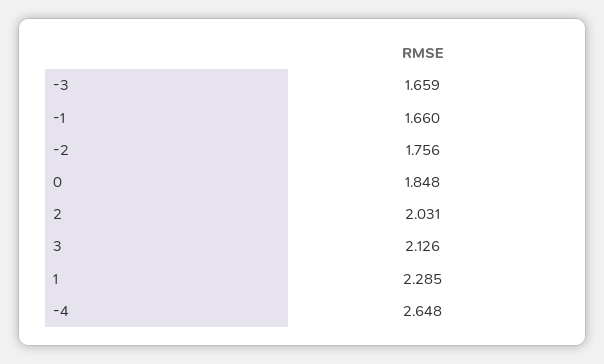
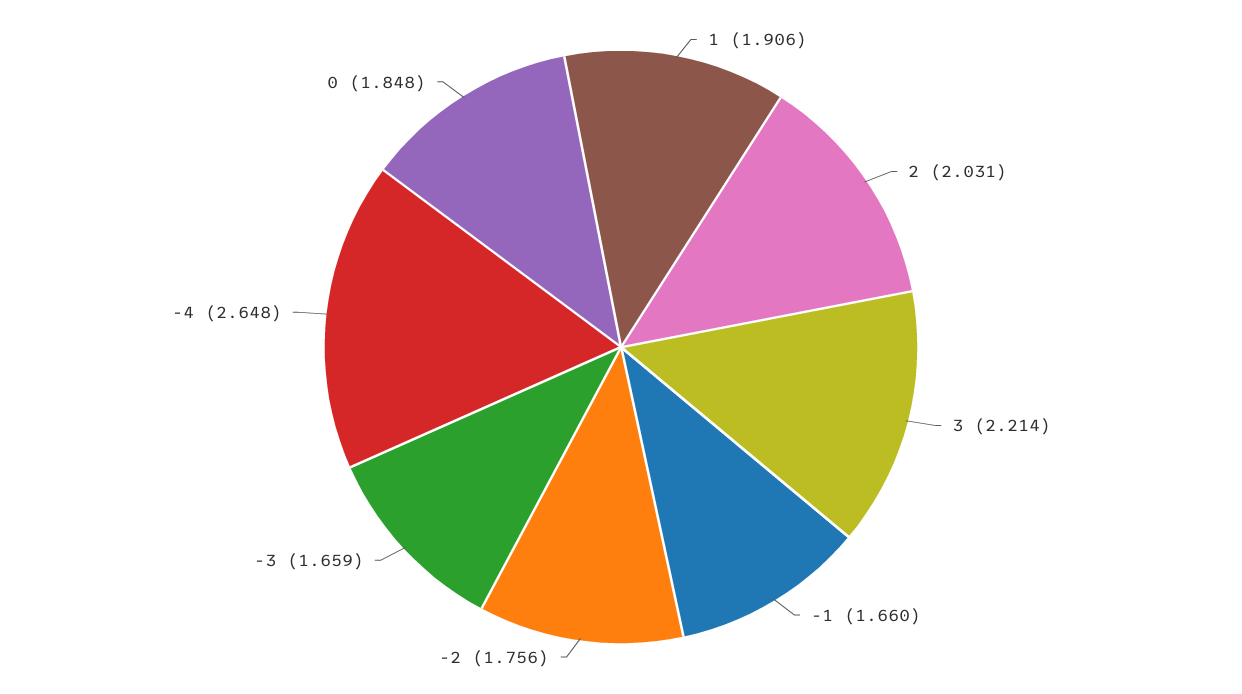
3: 2.126 -> 2.214
1: 2.285 -> 1.906

